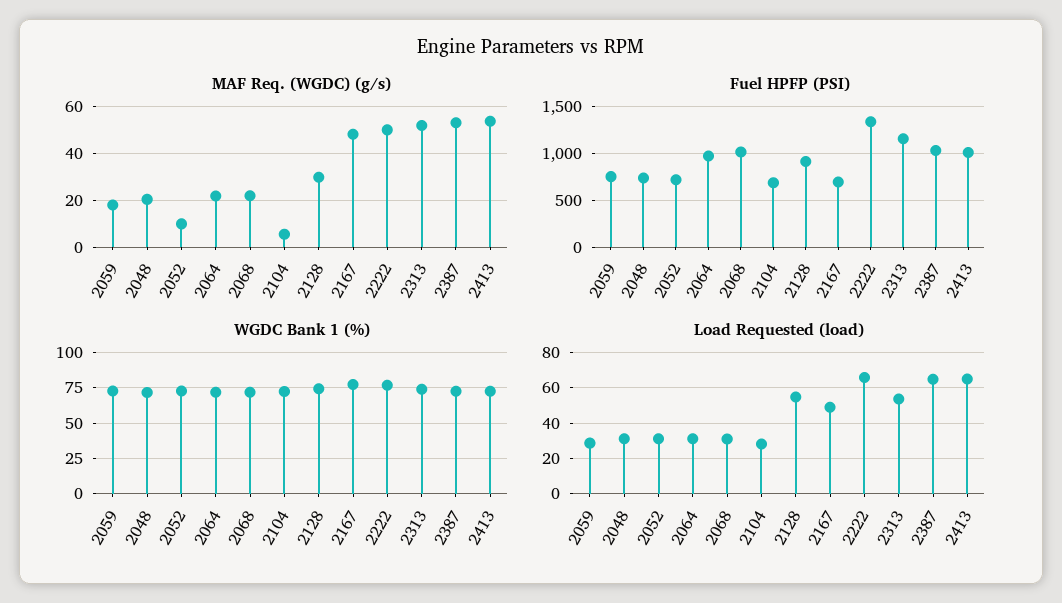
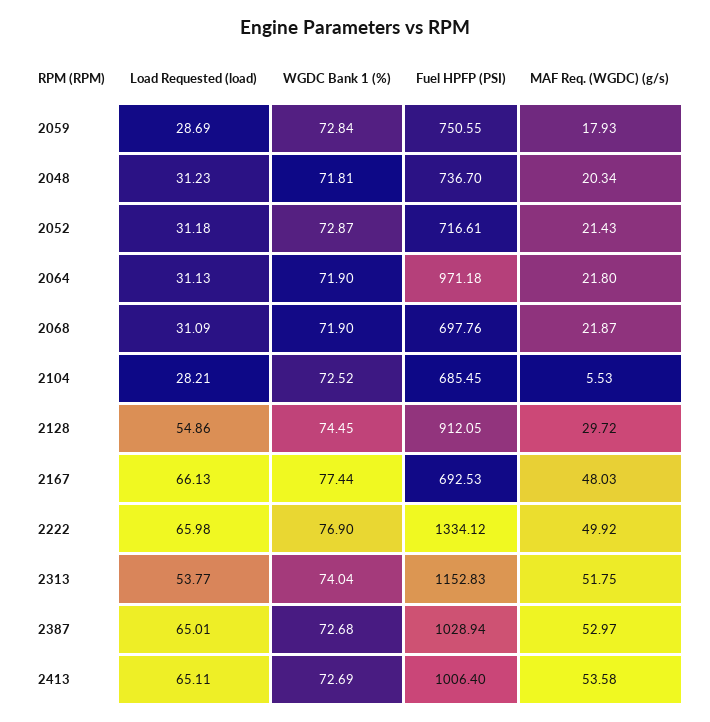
MAF Req. (WGDC) (g/s), 2052: 10 -> 21.43
Fuel HPFP (PSI), 2068: 1000 -> 697.76
Load Requested (load), 2167: 50 -> 66.13

